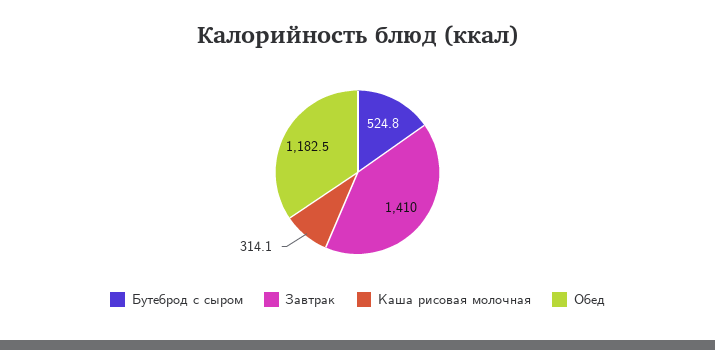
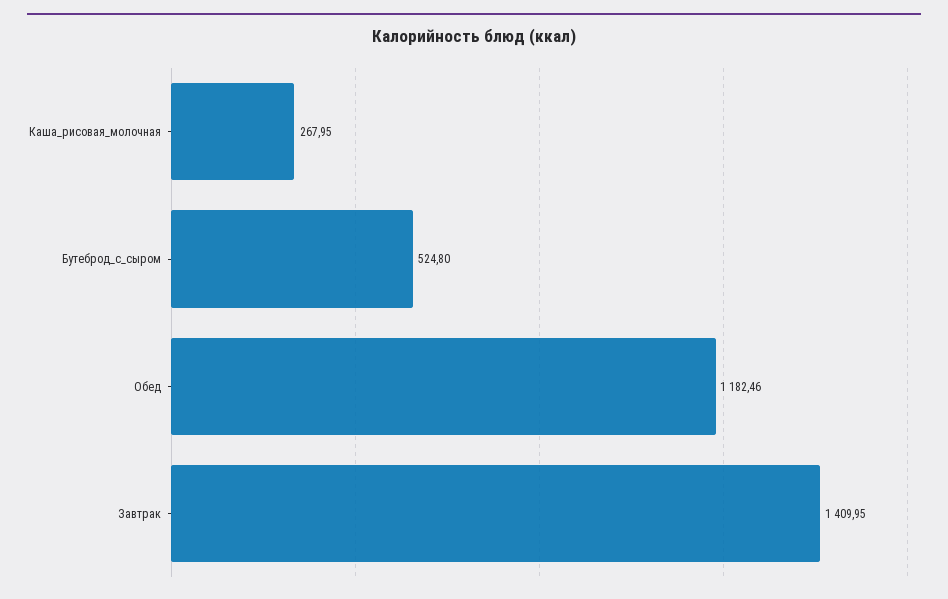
Каша рисовая молочная: 314.1 -> 267.95

